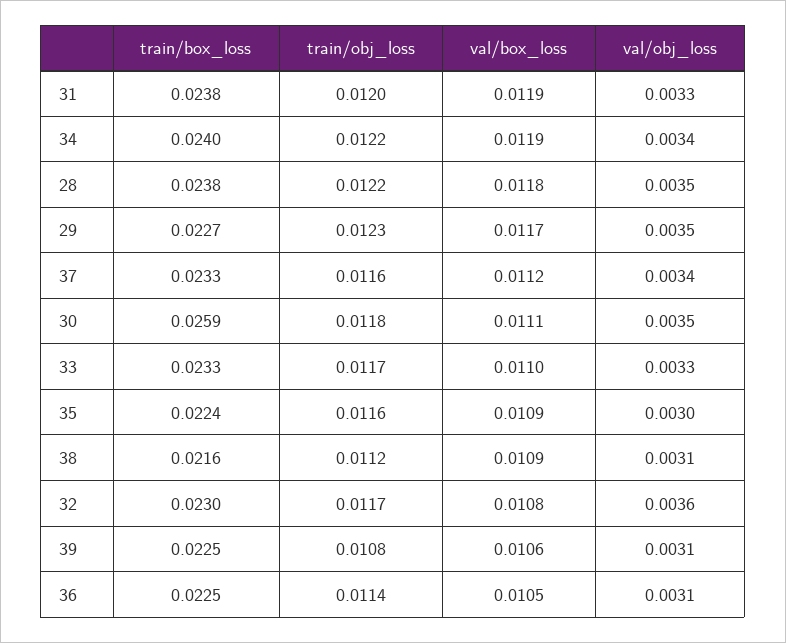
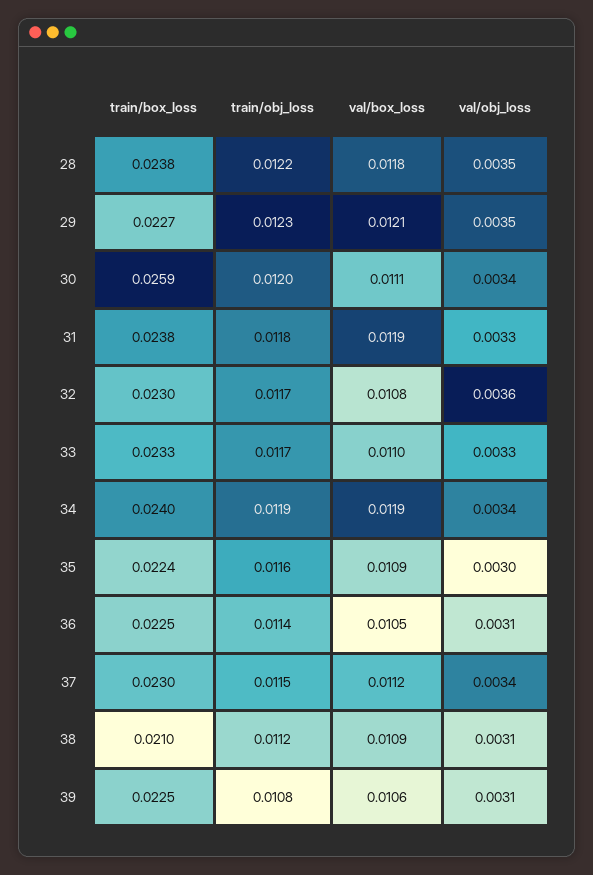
train/obj_loss, 31: 0.012 -> 0.0118
train/obj_loss, 34: 0.0122 -> 0.0119
val/box_loss, 29: 0.0117 -> 0.0121
train/box_loss, 37: 0.0233 -> 0.023
train/obj_loss, 37: 0.0116 -> 0.0115
train/obj_loss, 30: 0.0118 -> 0.012
val/obj_loss, 30: 0.0035 -> 0.0034
train/box_loss, 38: 0.0216 -> 0.021

